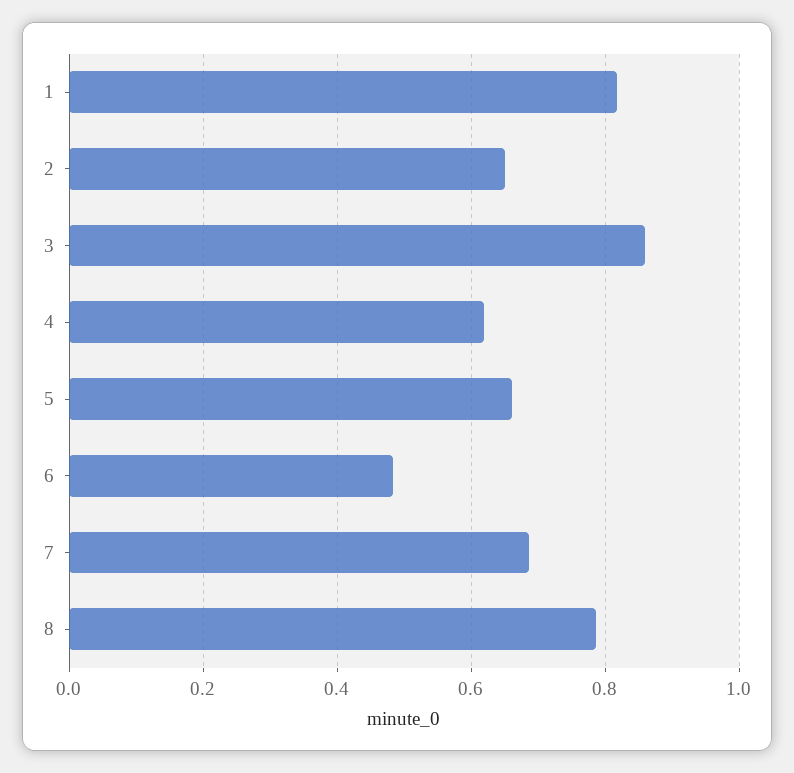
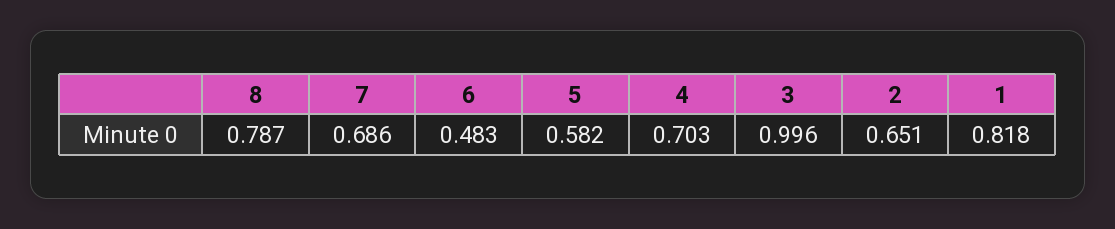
3: 0.86 -> 0.996
4: 0.62 -> 0.703
5: 0.66 -> 0.582

